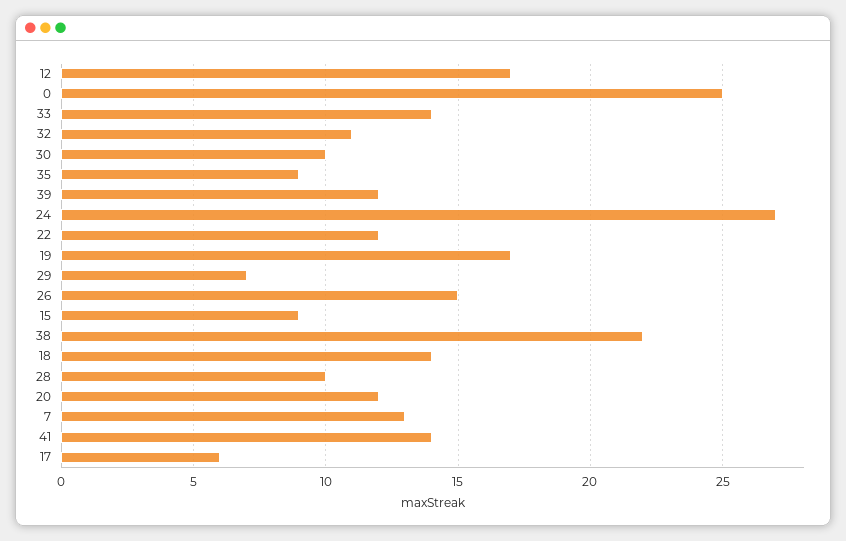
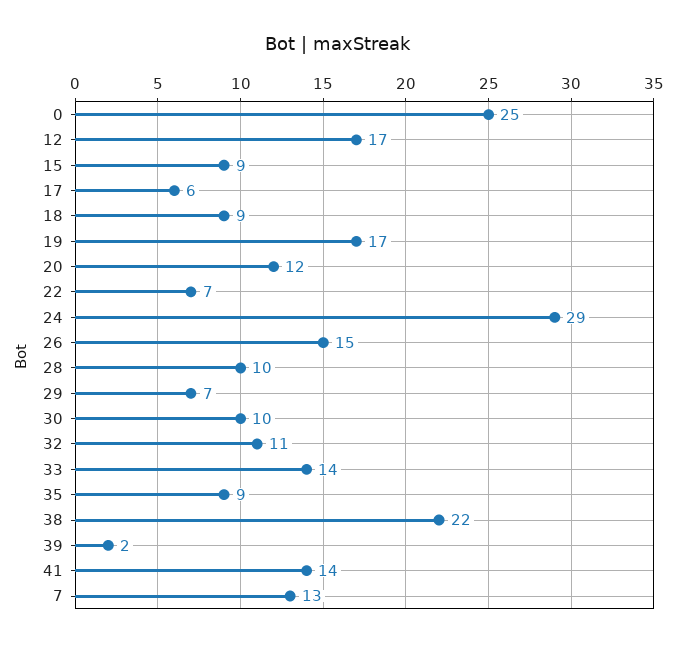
39: 12 -> 2
24: 27 -> 29
22: 12 -> 7
18: 14 -> 9

